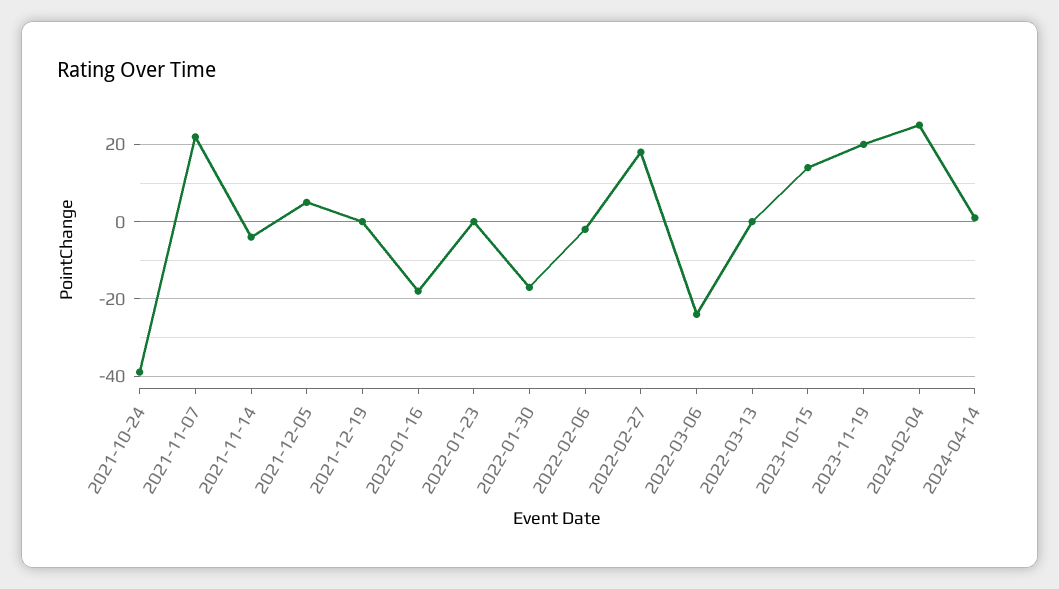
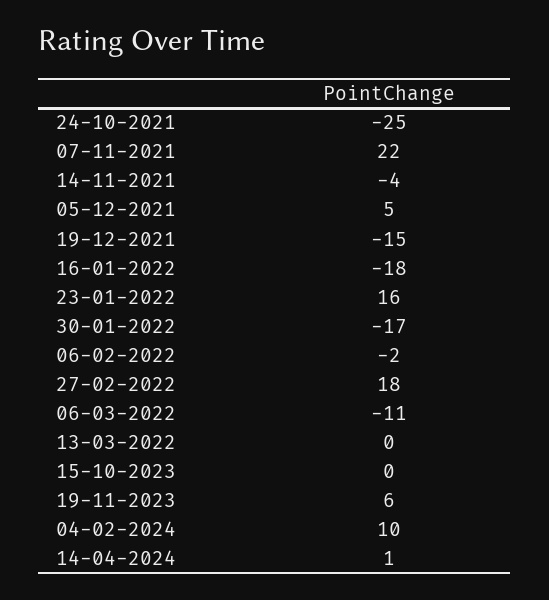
2021-10-24: -40 -> -25
2021-12-19: 0 -> -15
2022-01-23: 0 -> 16
2022-03-06: -25 -> -11
2023-10-15: 15 -> 0
2023-11-19: 20 -> 6
2024-02-04: 25 -> 10

